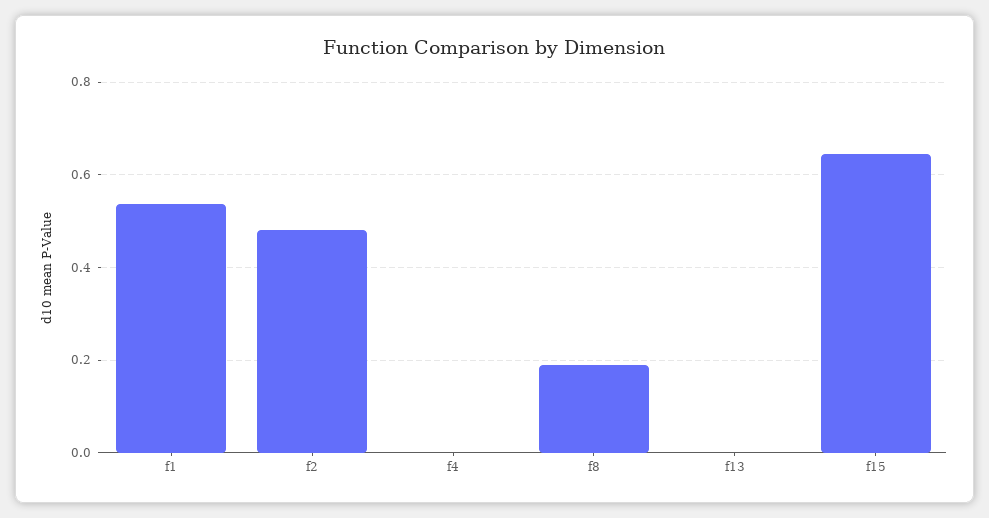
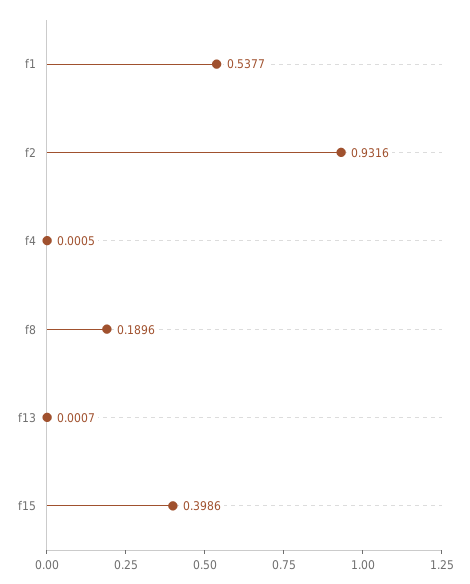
f2: 0.48 -> 0.9316
f15: 0.64 -> 0.3986

